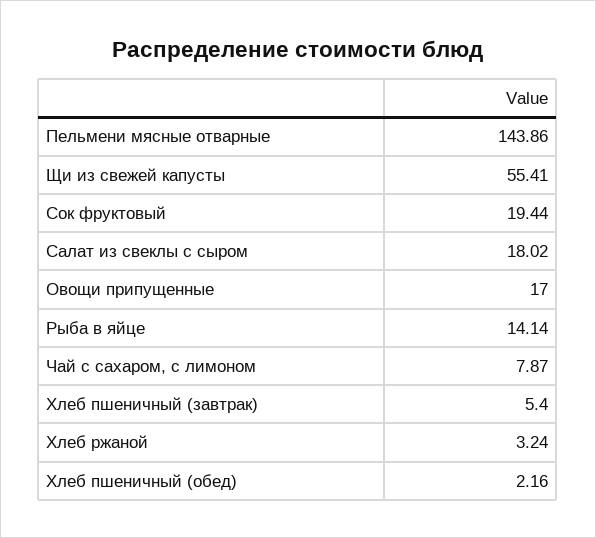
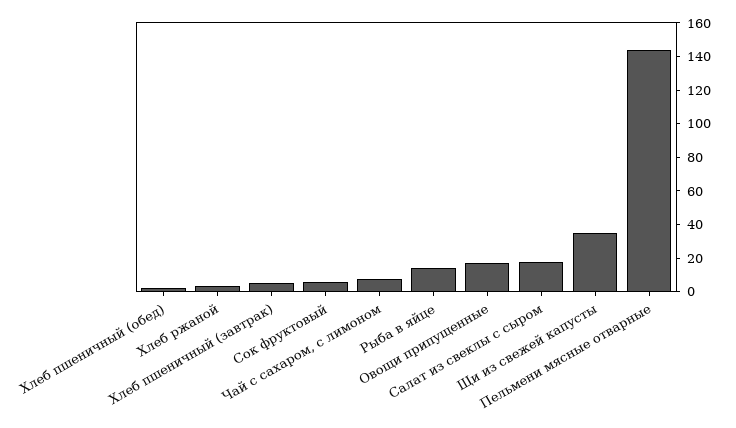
Щи из свежей капусты: 55.41 -> 35
Сок фруктовый: 19.44 -> 5

